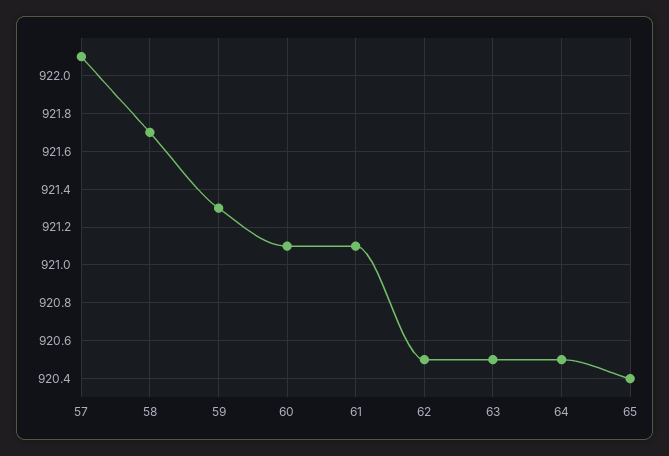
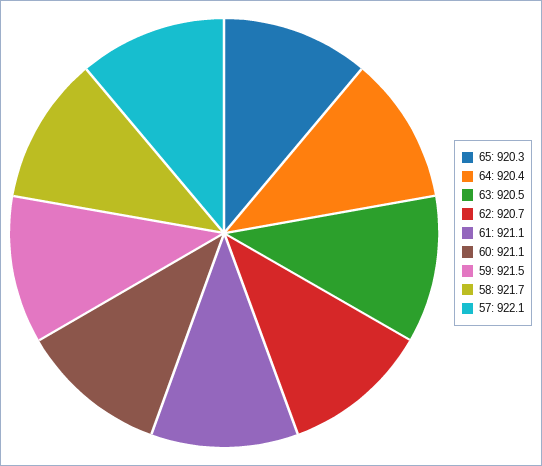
59: 921.3 -> 921.5
62: 920.5 -> 920.7
64: 920.5 -> 920.4
65: 920.4 -> 920.3

